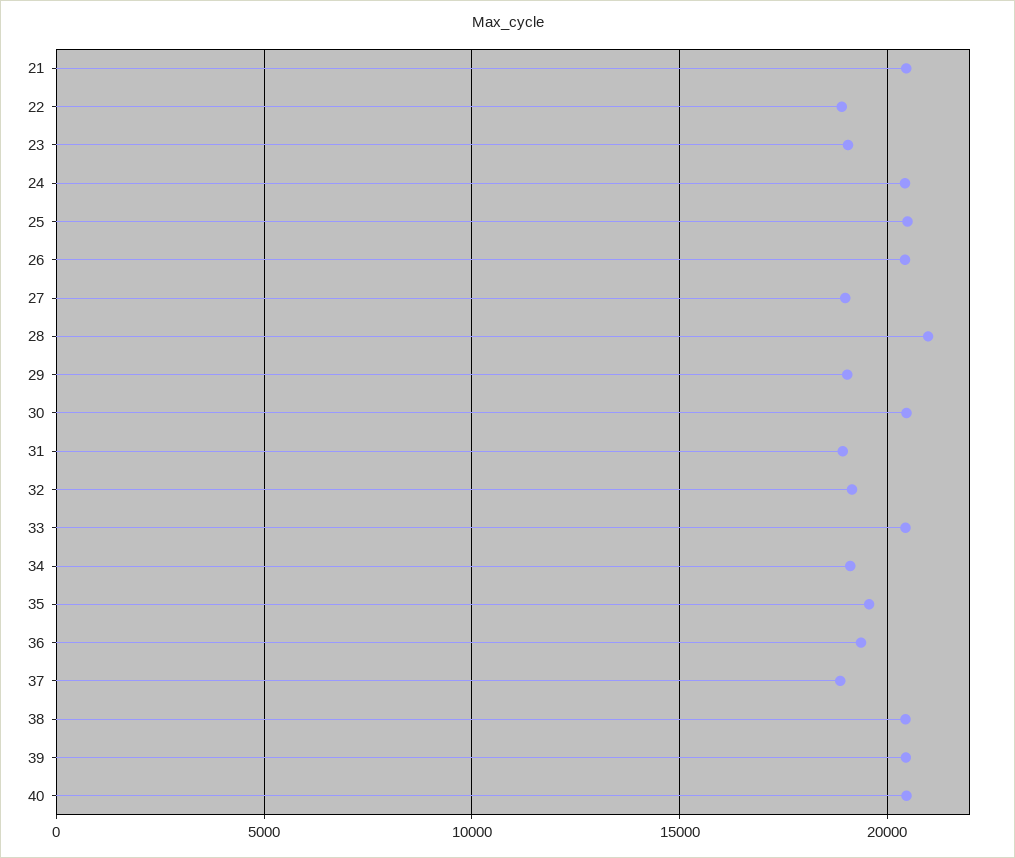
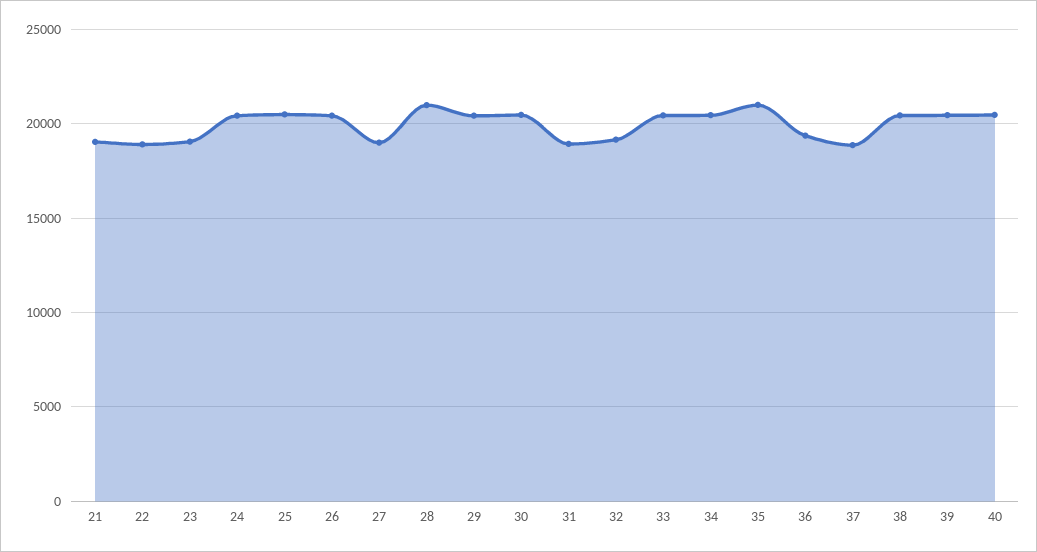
21: 20500 -> 19000
29: 19000 -> 20500
34: 19000 -> 20500
35: 19500 -> 21000

